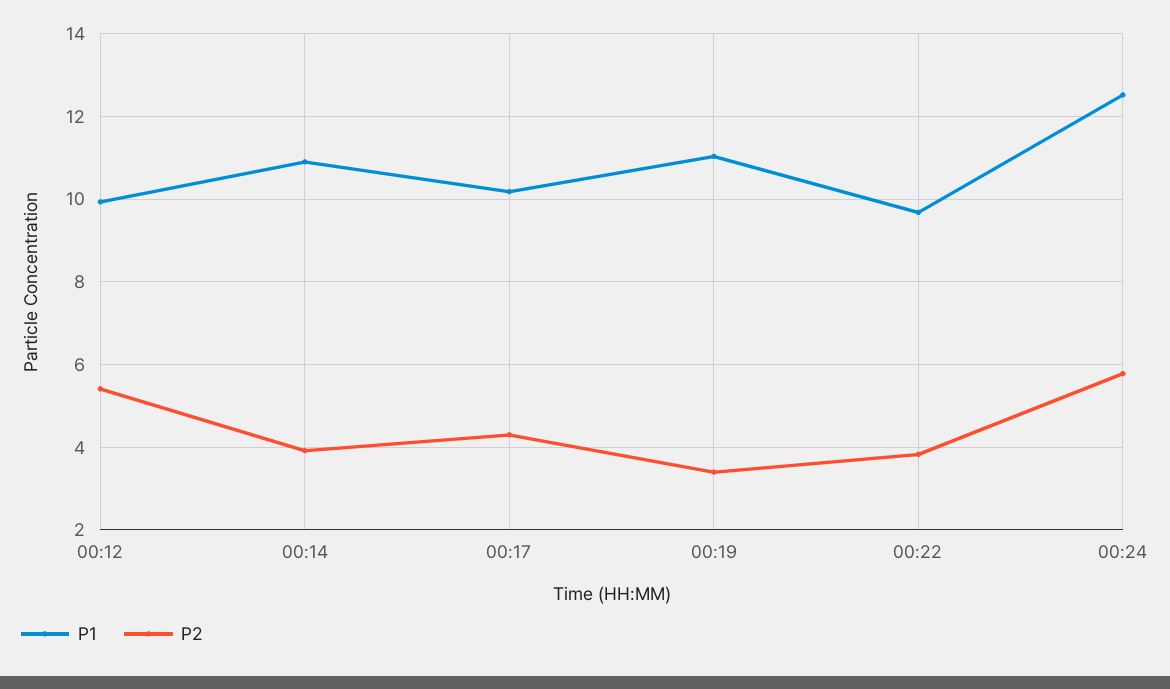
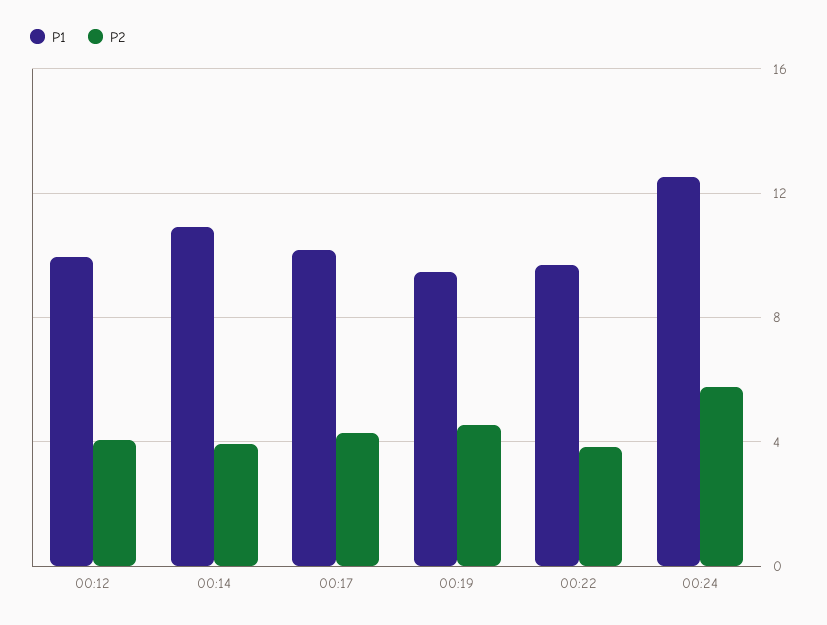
P2, 00:12: 5.4 -> 4
P1, 00:19: 11 -> 9.5
P2, 00:19: 3.4 -> 4.5

